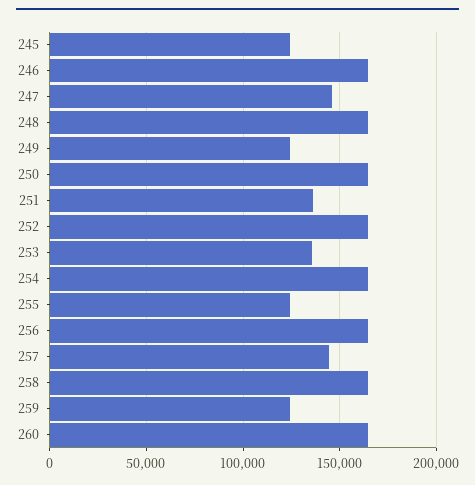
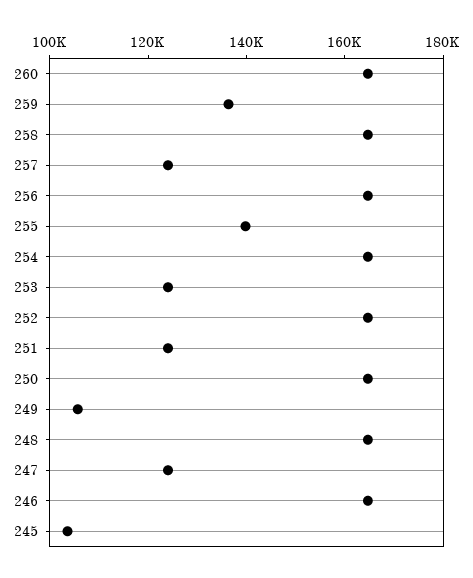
245: 125000 -> 105000
247: 145000 -> 125000
249: 125000 -> 105000
251: 135000 -> 125000
253: 135000 -> 125000
255: 125000 -> 140000
257: 145000 -> 125000
259: 125000 -> 135000

